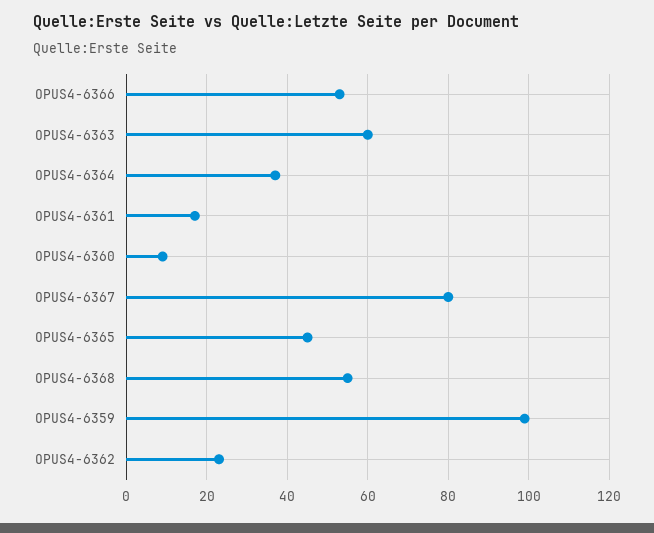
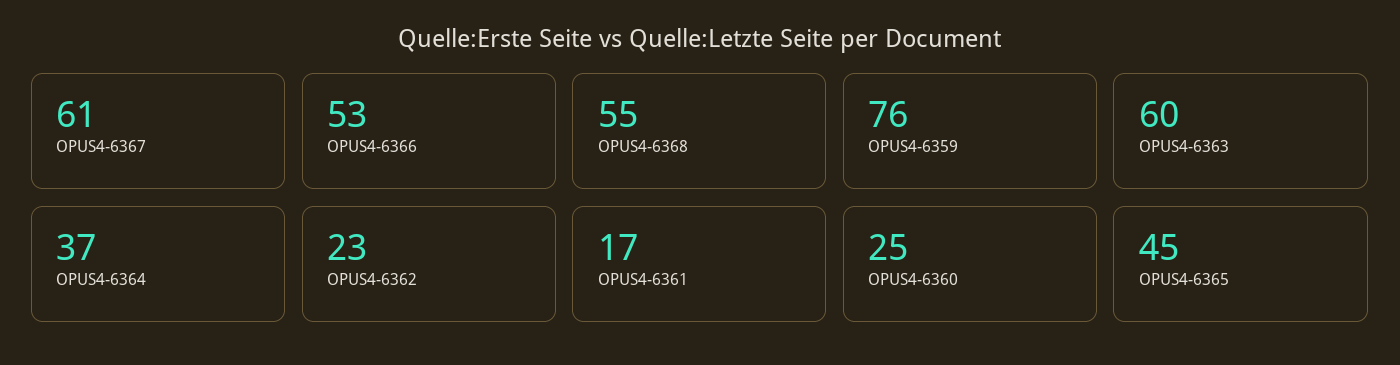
OPUS4-6360: 10 -> 25
OPUS4-6367: 80 -> 61
OPUS4-6359: 100 -> 76

